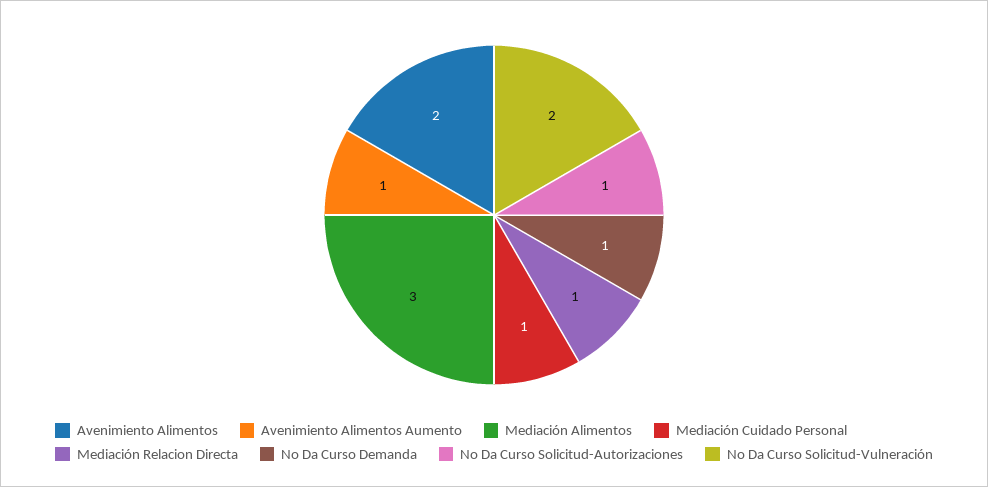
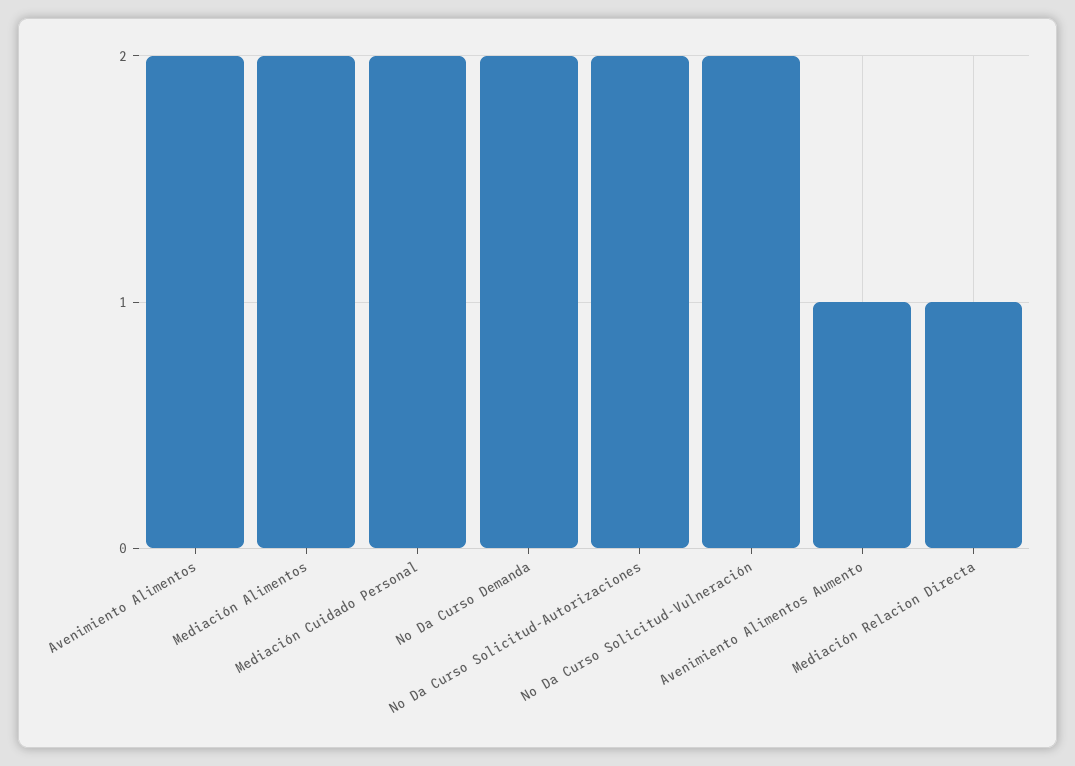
Mediación Alimentos: 3 -> 2
Mediación Cuidado Personal: 1 -> 2
No Da Curso Demanda: 1 -> 2
No Da Curso Solicitud-Autorizaciones: 1 -> 2

